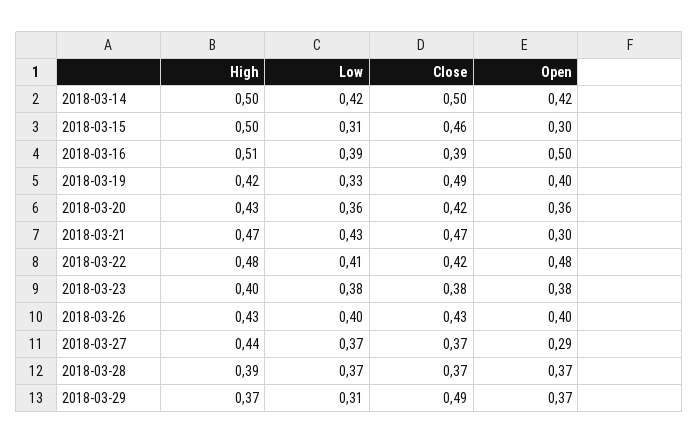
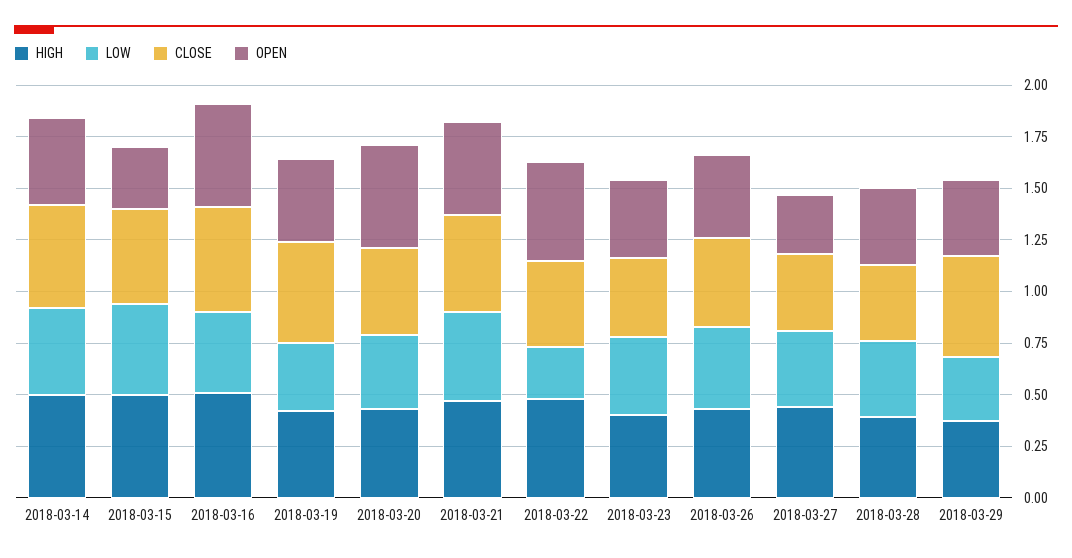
Low, 2018-03-15: 0.31 -> 0.45
Close, 2018-03-16: 0.39 -> 0.5
Open, 2018-03-20: 0.36 -> 0.5
Open, 2018-03-21: 0.3 -> 0.45
Low, 2018-03-22: 0.41 -> 0.25

